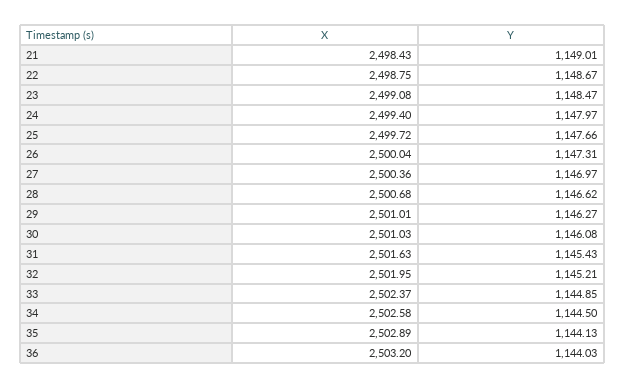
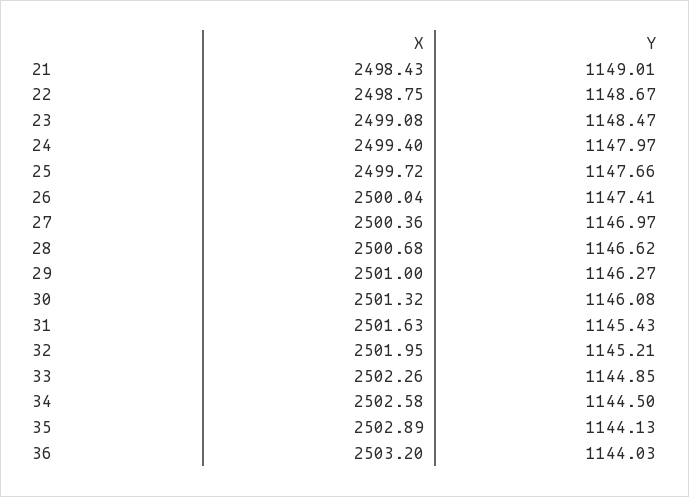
Y, 26: 1147.31 -> 1147.41
X, 29: 2501.01 -> 2501
X, 30: 2501.03 -> 2501.32
X, 33: 2502.37 -> 2502.26

